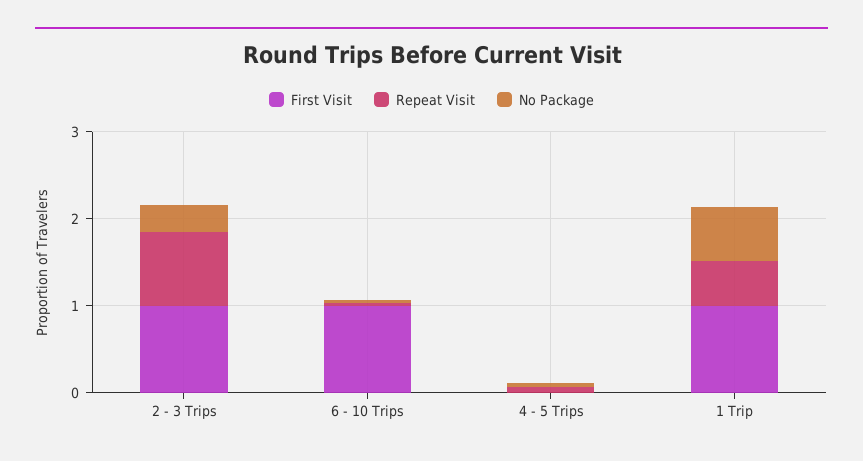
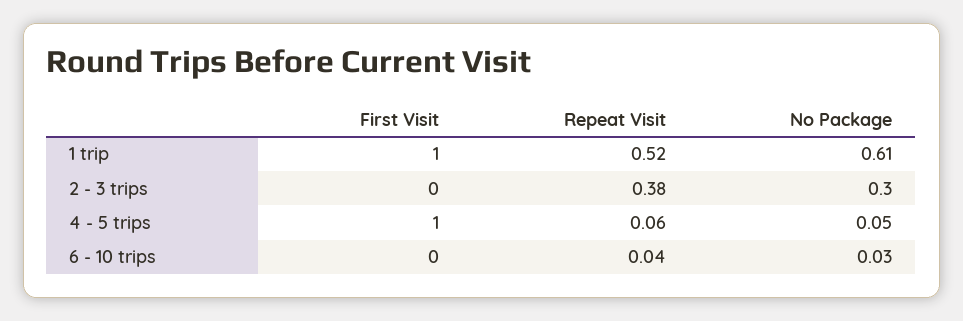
First Visit, 2 - 3 Trips: 1 -> 0
Repeat Visit, 2 - 3 Trips: 0.8 -> 0.38
First Visit, 6 - 10 Trips: 1 -> 0
First Visit, 4 - 5 Trips: 0 -> 1

